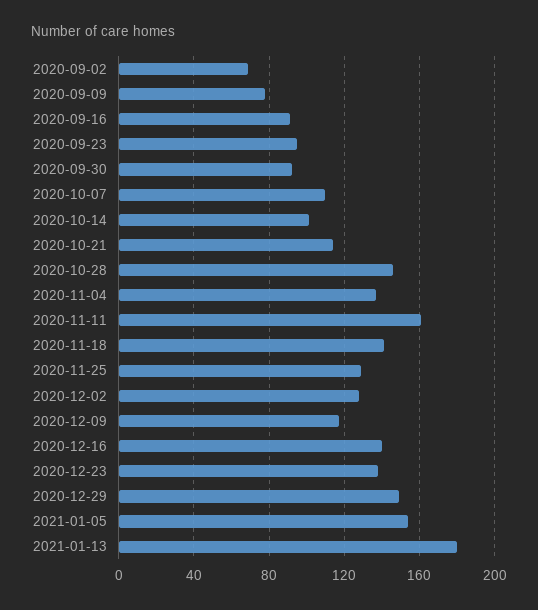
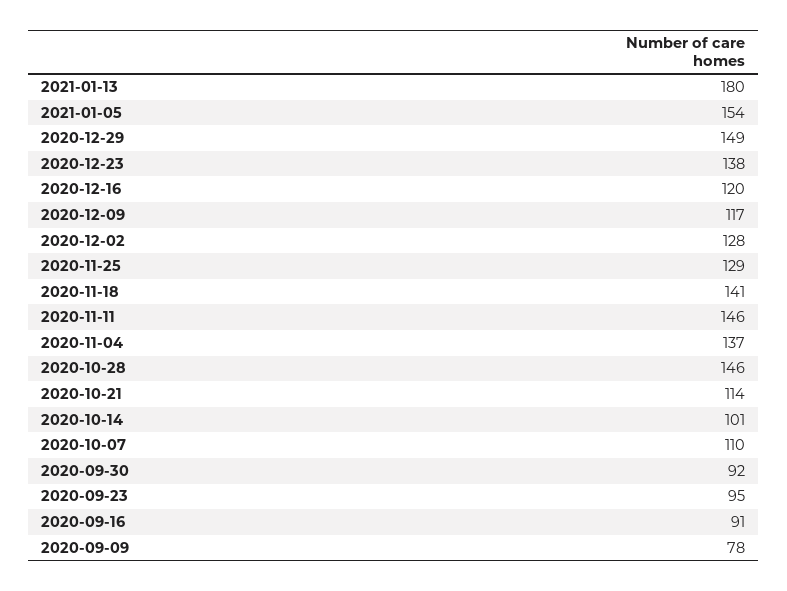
2020-09-02: 70 -> none
2020-11-11: 160 -> 146
2020-12-16: 140 -> 120

